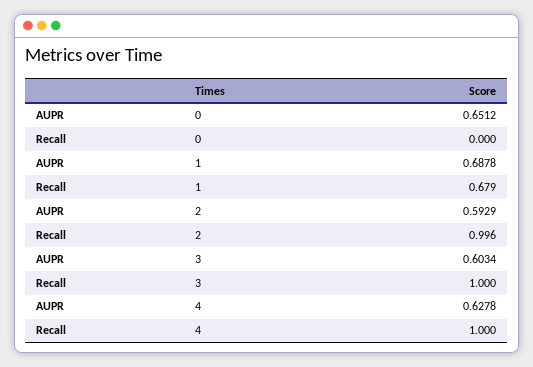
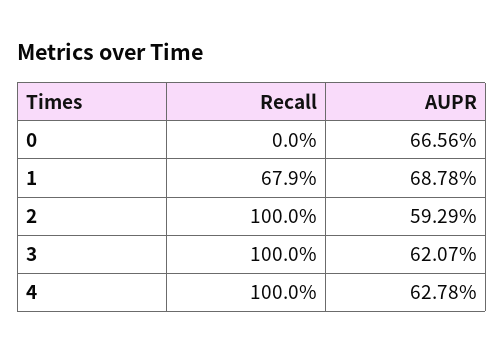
AUPR, 0: 0.6512 -> 0.6656
Recall, 2: 0.996 -> 1
AUPR, 3: 0.6034 -> 0.6207

